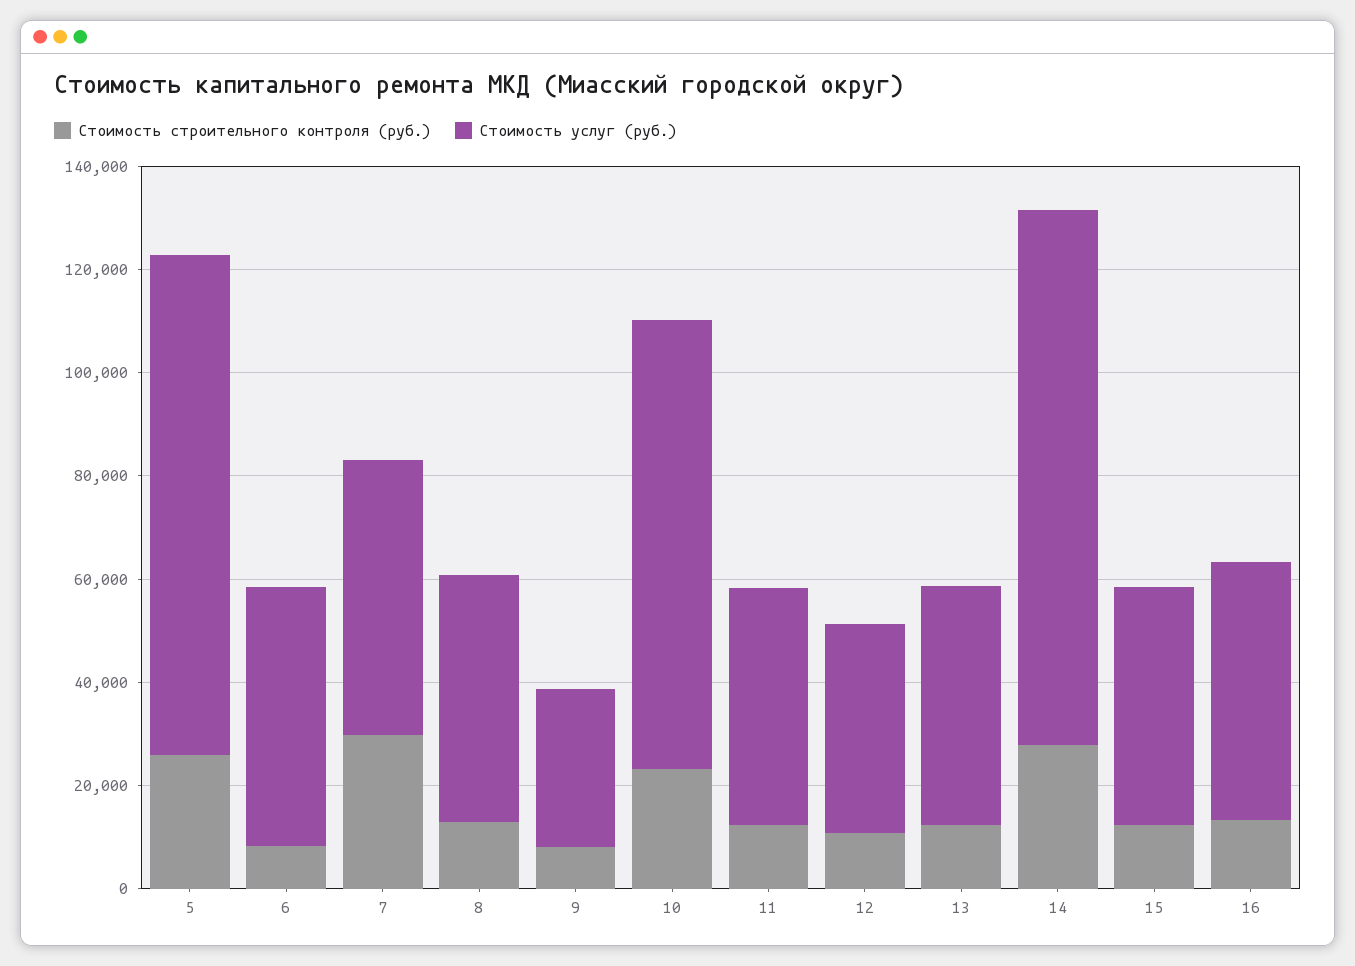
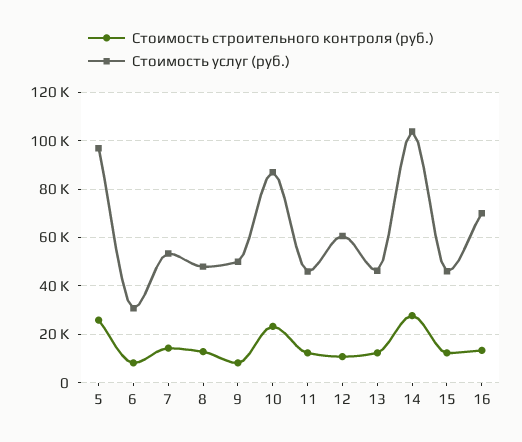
Стоимость услуг (руб.), 6: 50000 -> 30000
Стоимость строительного контроля (руб.), 7: 30000 -> 15000
Стоимость услуг (руб.), 9: 30000 -> 50000
Стоимость услуг (руб.), 12: 40000 -> 60000
Стоимость услуг (руб.), 16: 50000 -> 70000

